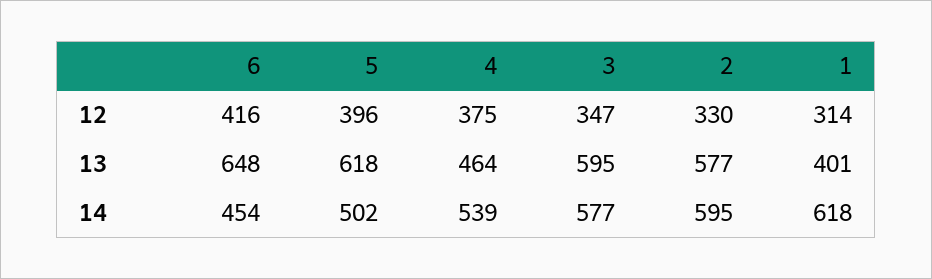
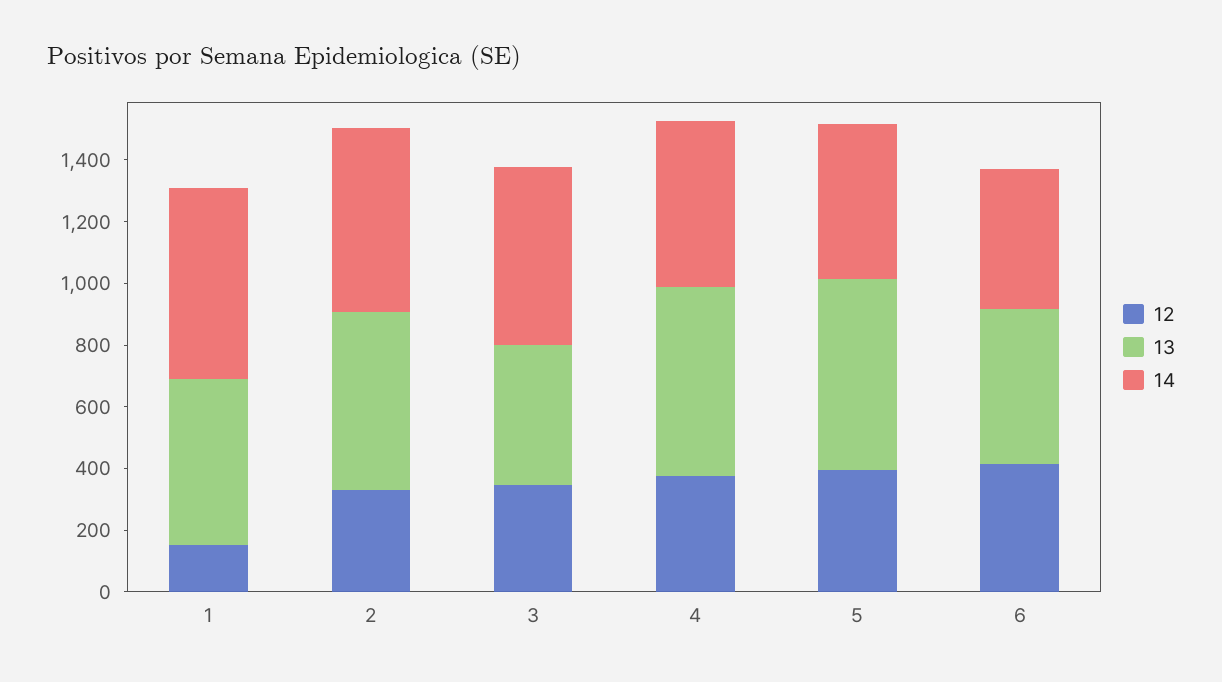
12, 1: 314 -> 150
13, 6: 648 -> 500
13, 4: 464 -> 600
13, 3: 595 -> 450
13, 1: 401 -> 550

